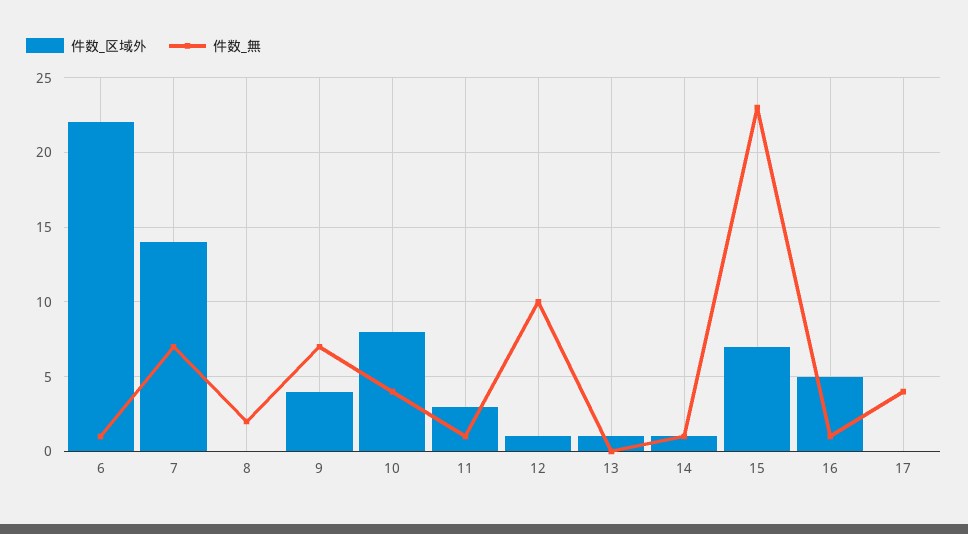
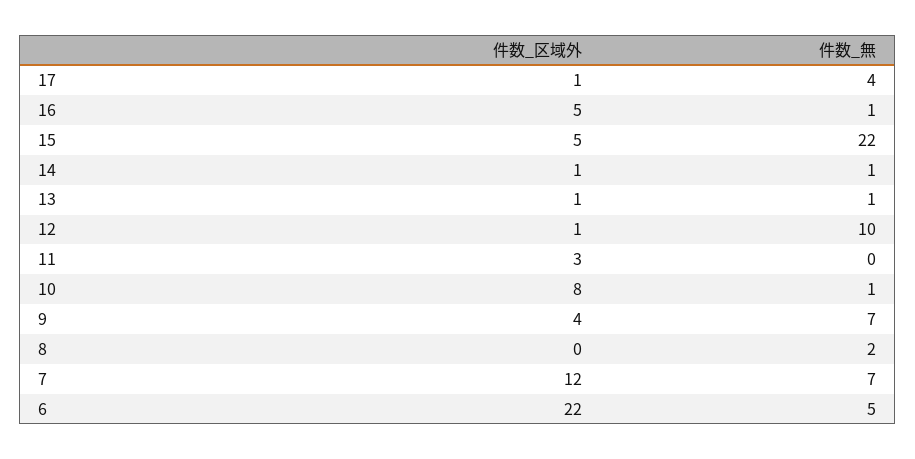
件数_無, 6: 1 -> 5
件数_区域外, 7: 14 -> 12
件数_無, 10: 4 -> 1
件数_無, 11: 1 -> 0
件数_無, 13: 0 -> 1
件数_区域外, 15: 7 -> 5
件数_無, 15: 23 -> 22
件数_区域外, 17: 0 -> 1

